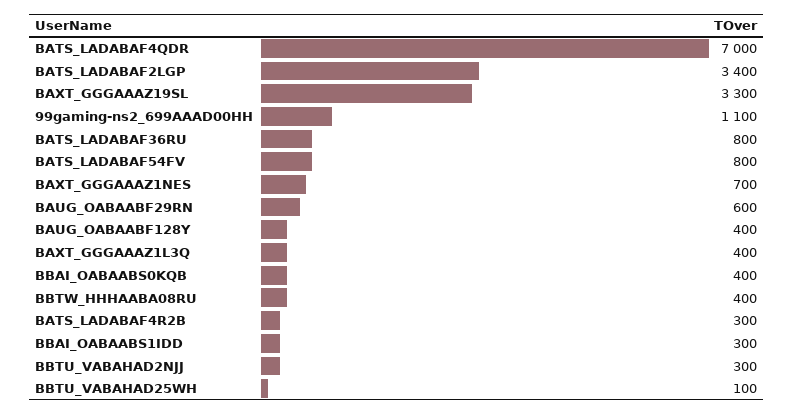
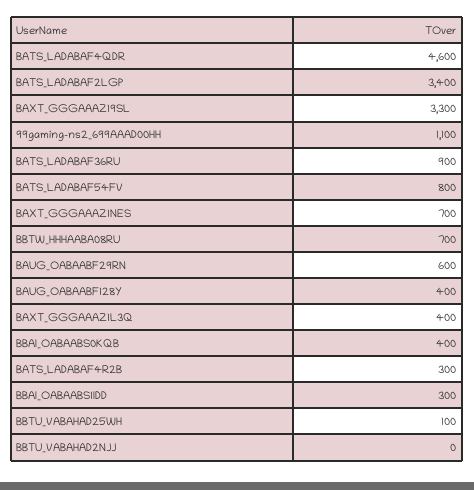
BATS_LADABAF4QDR: 7000 -> 4600
BATS_LADABAF36RU: 800 -> 900
BBTW_HHHAABA08RU: 400 -> 700
BBTU_VABAHAD2NJJ: 300 -> 0

